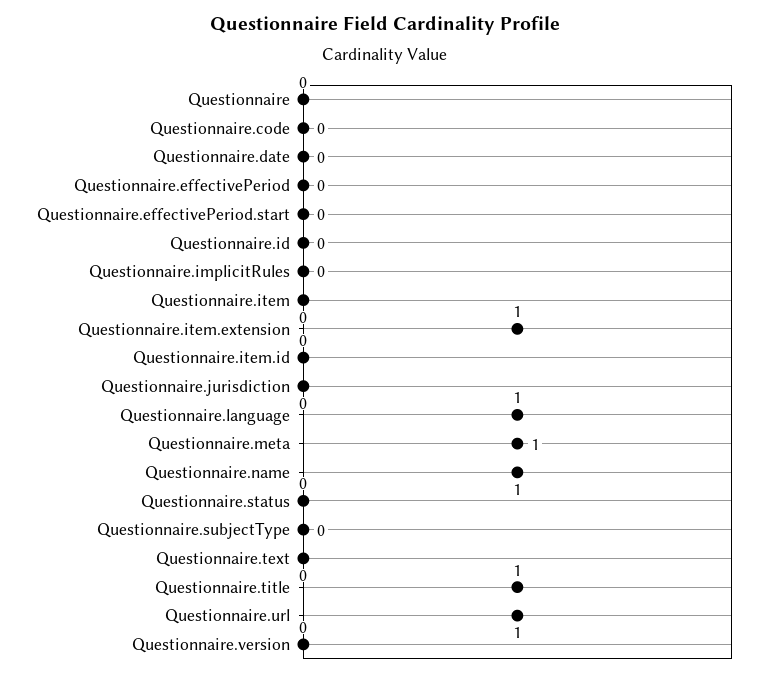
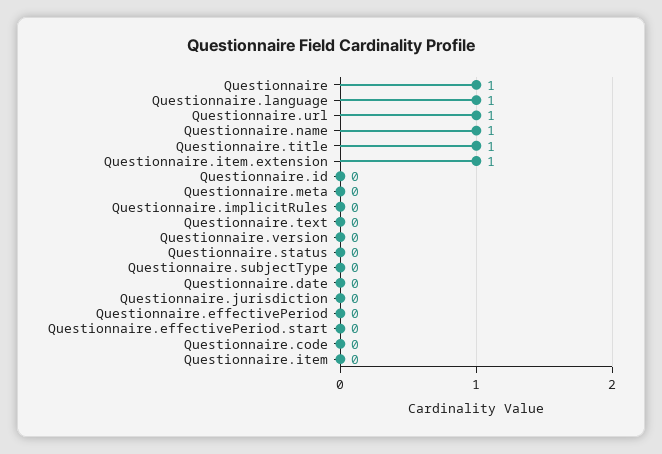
Questionnaire: 0 -> 1
Questionnaire.item.id: 0 -> none
Questionnaire.meta: 1 -> 0

